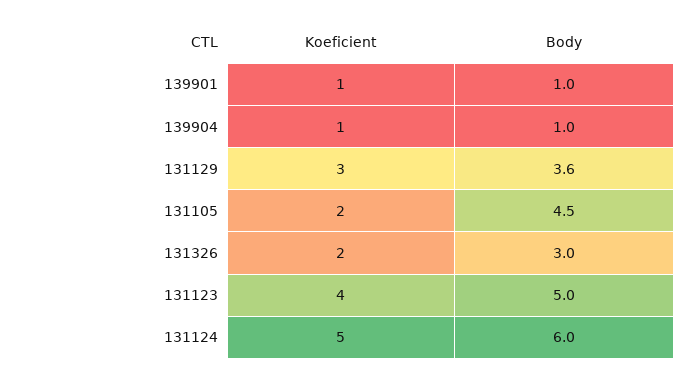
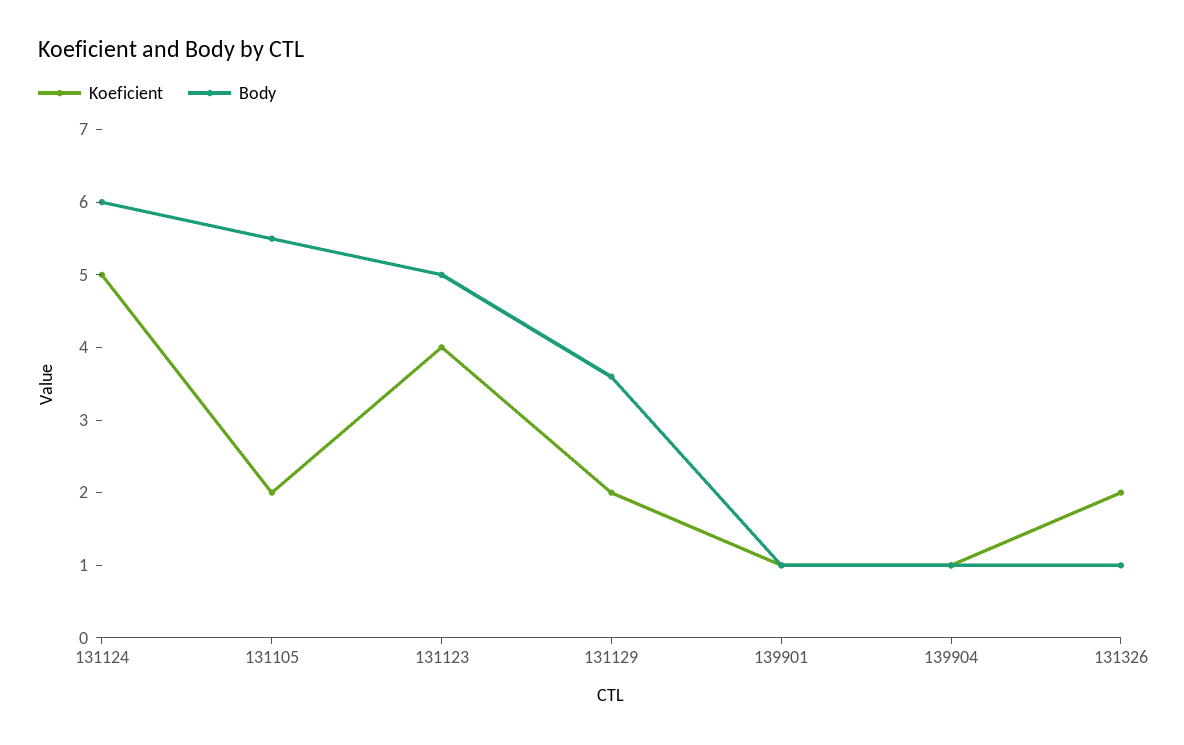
Koeficient, 131129: 3 -> 2
Body, 131105: 4.5 -> 5.5
Body, 131326: 3 -> 1

